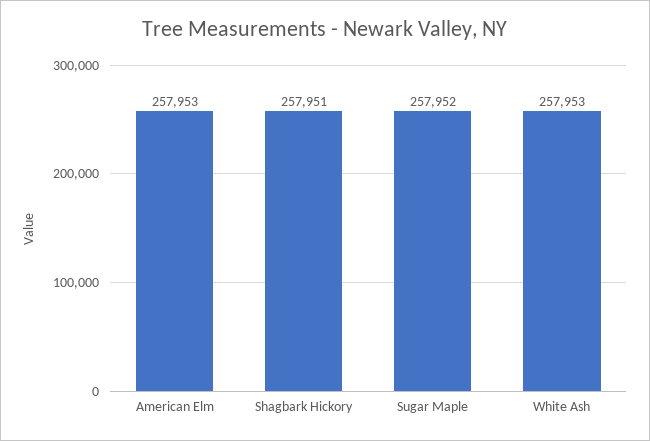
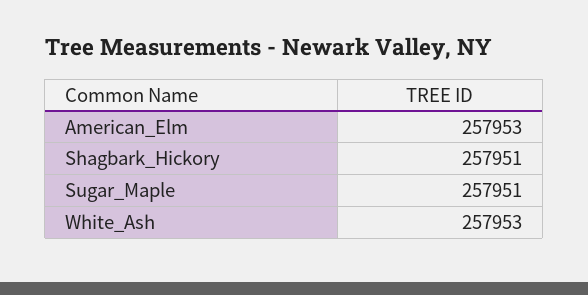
Sugar Maple: 257952 -> 257951

